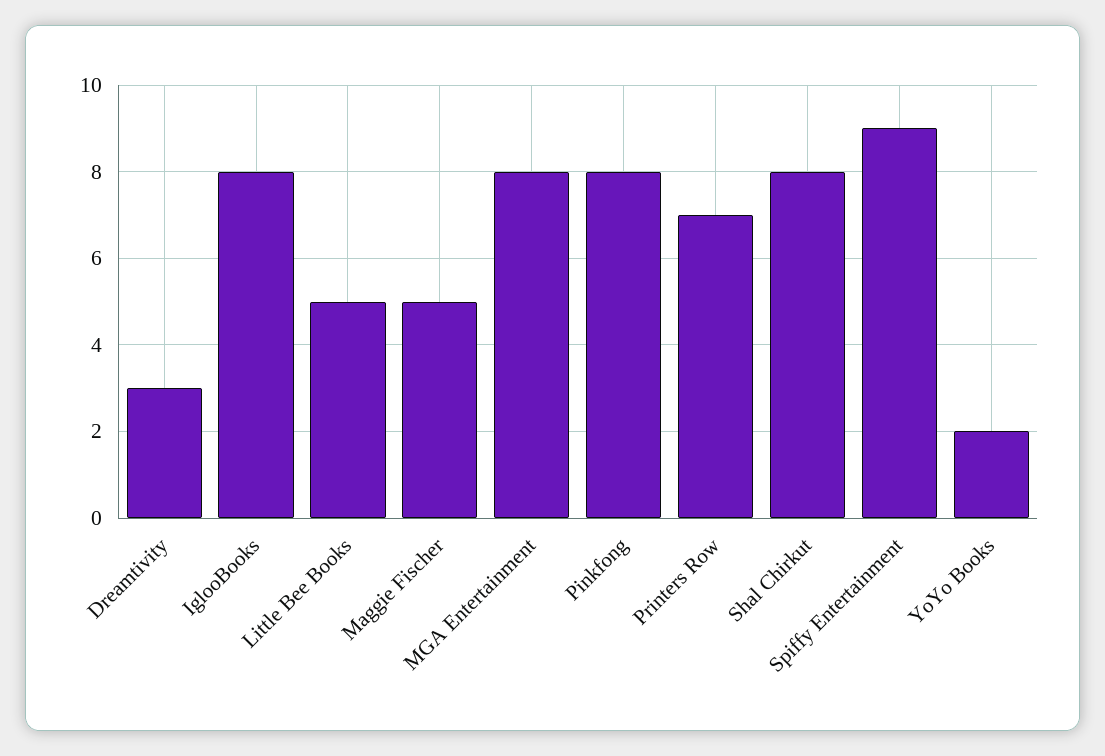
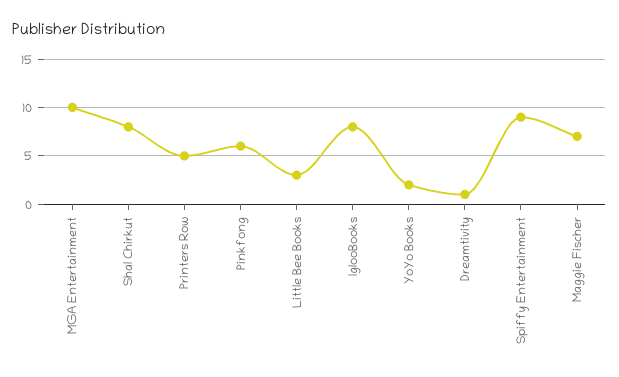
Dreamtivity: 3 -> 1
Little Bee Books: 5 -> 3
Maggie Fischer: 5 -> 7
MGA Entertainment: 8 -> 10
Pinkfong: 8 -> 6
Printers Row: 7 -> 5

